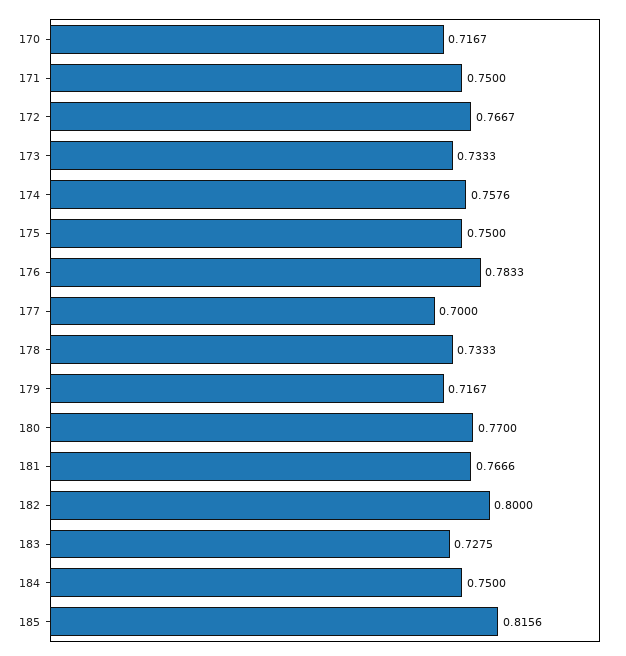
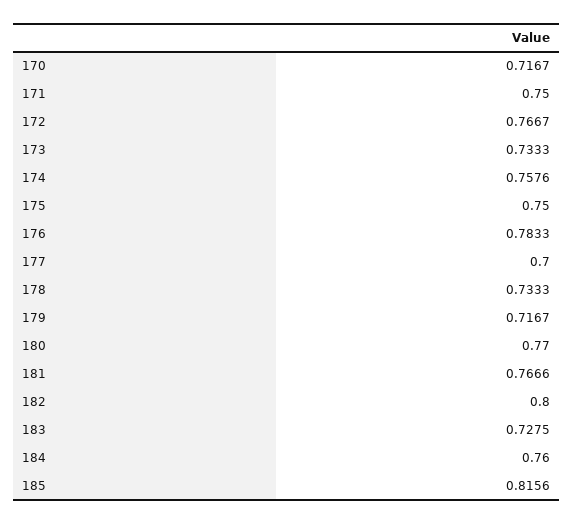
184: 0.75 -> 0.76

